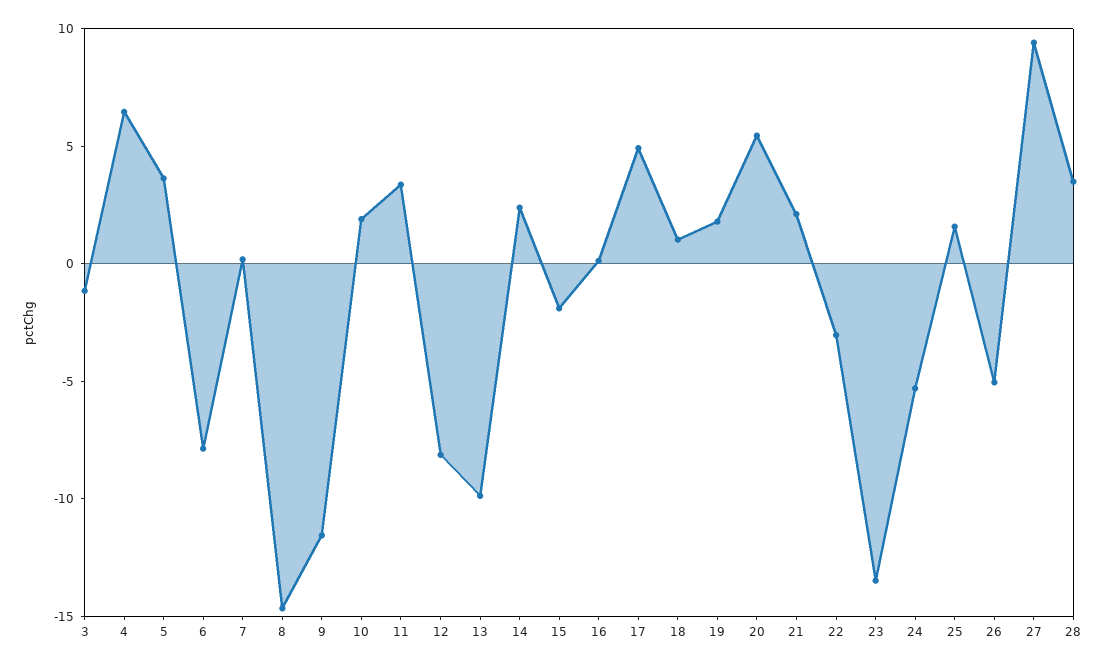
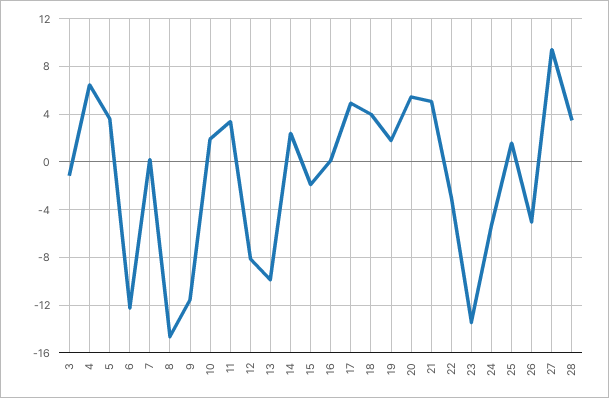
6: -8 -> -12
18: 1 -> 4
21: 2 -> 5

